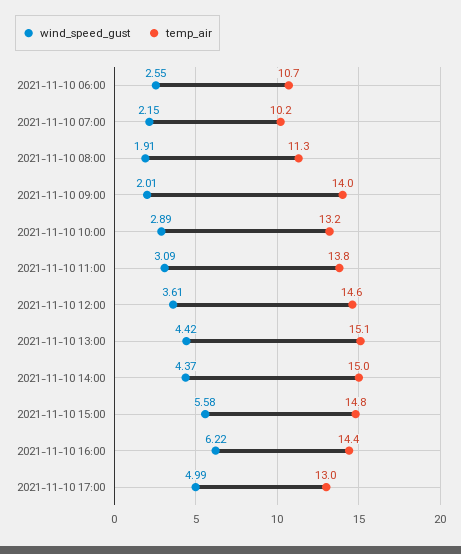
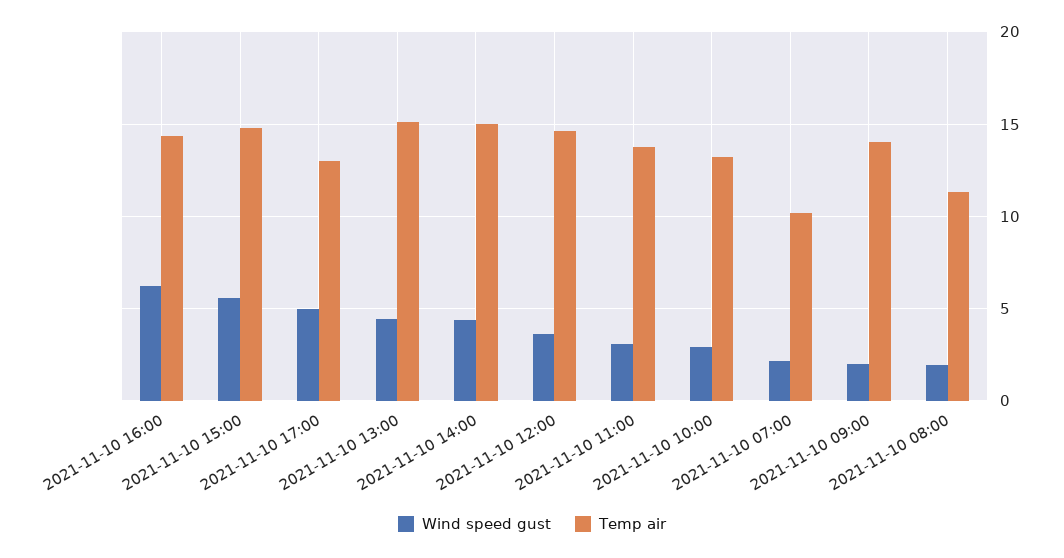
wind_speed_gust, 2021-11-10 06:00: 2.55 -> none
temp_air, 2021-11-10 06:00: 10.7 -> none

